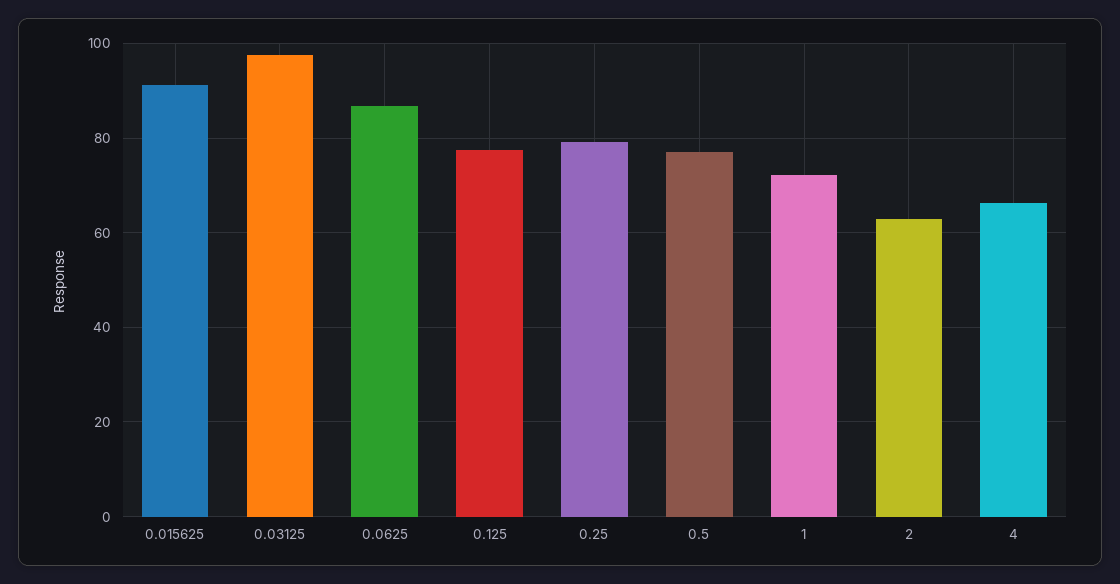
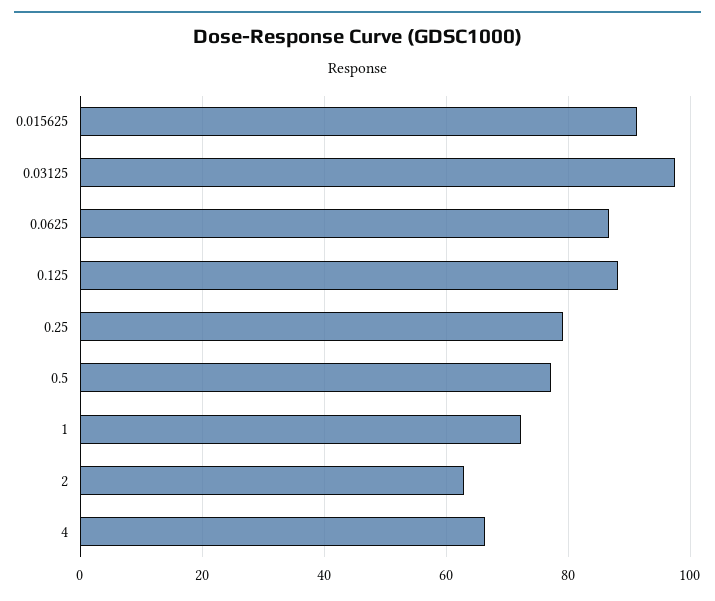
0.125: 78 -> 88

